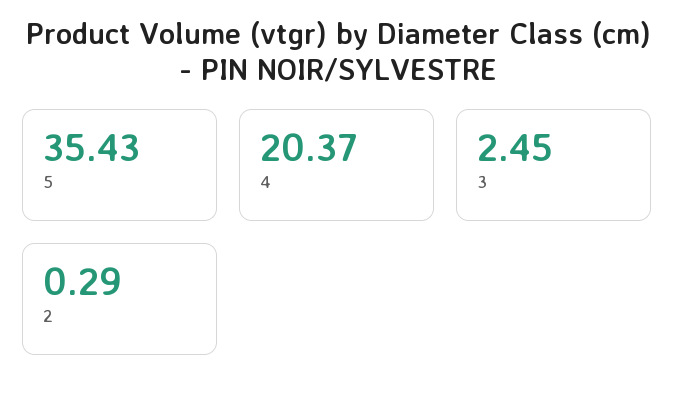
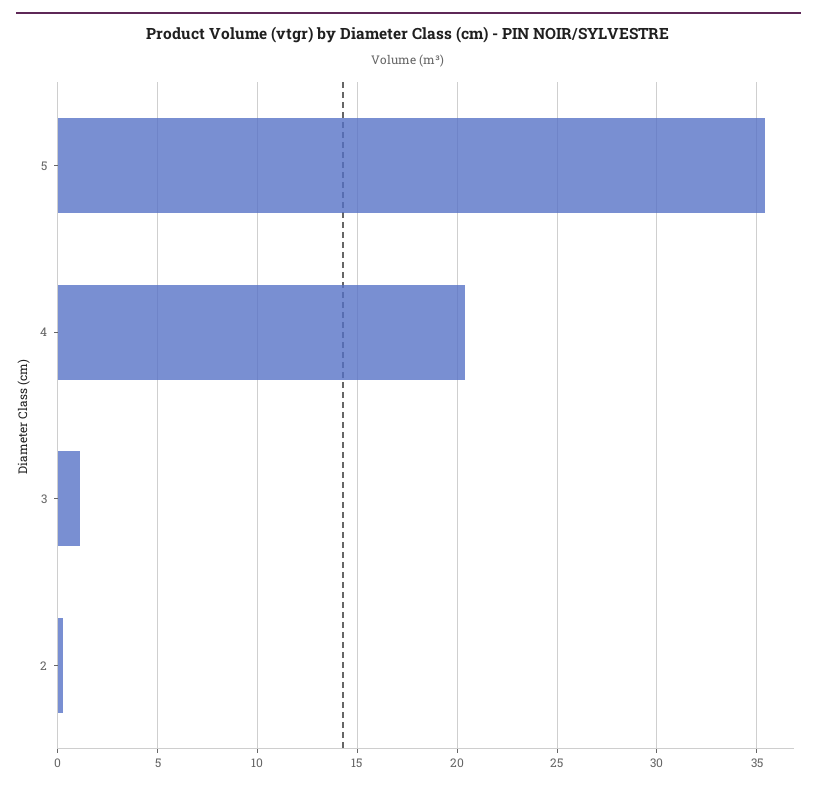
3: 2.45 -> 1

